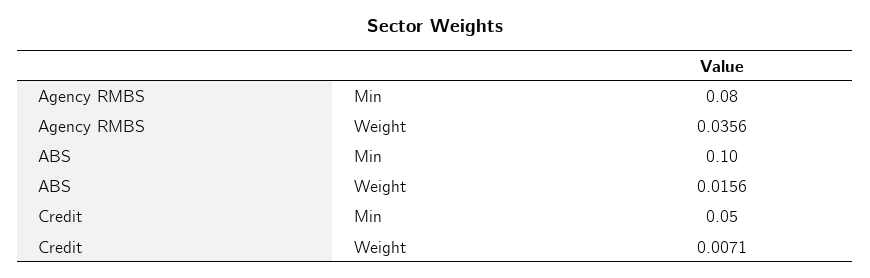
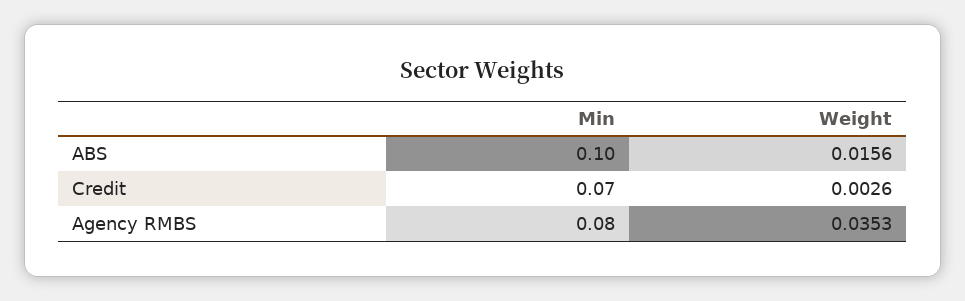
Agency RMBS, Weight: 0.0356 -> 0.0353
Credit, Min: 0.05 -> 0.07
Credit, Weight: 0.0071 -> 0.0026

